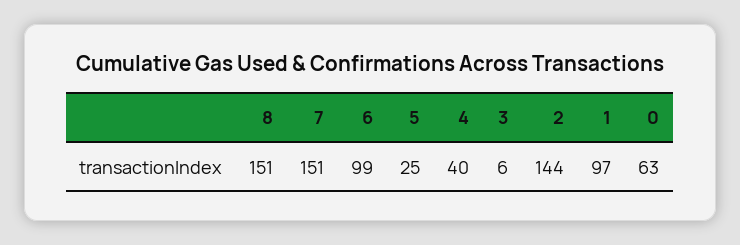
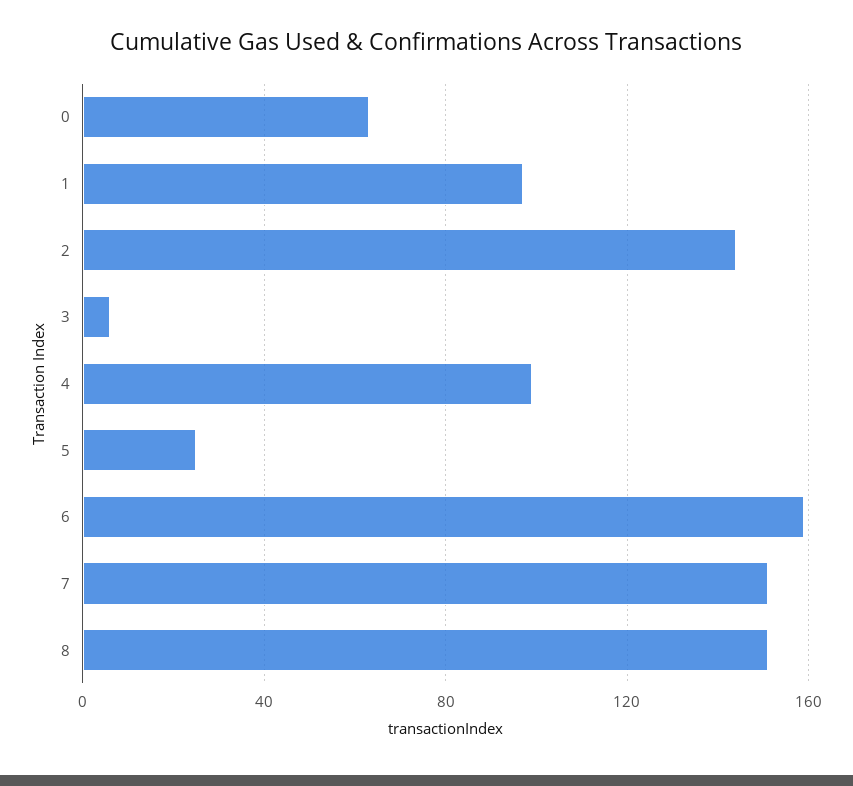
6: 99 -> 160
4: 40 -> 100

